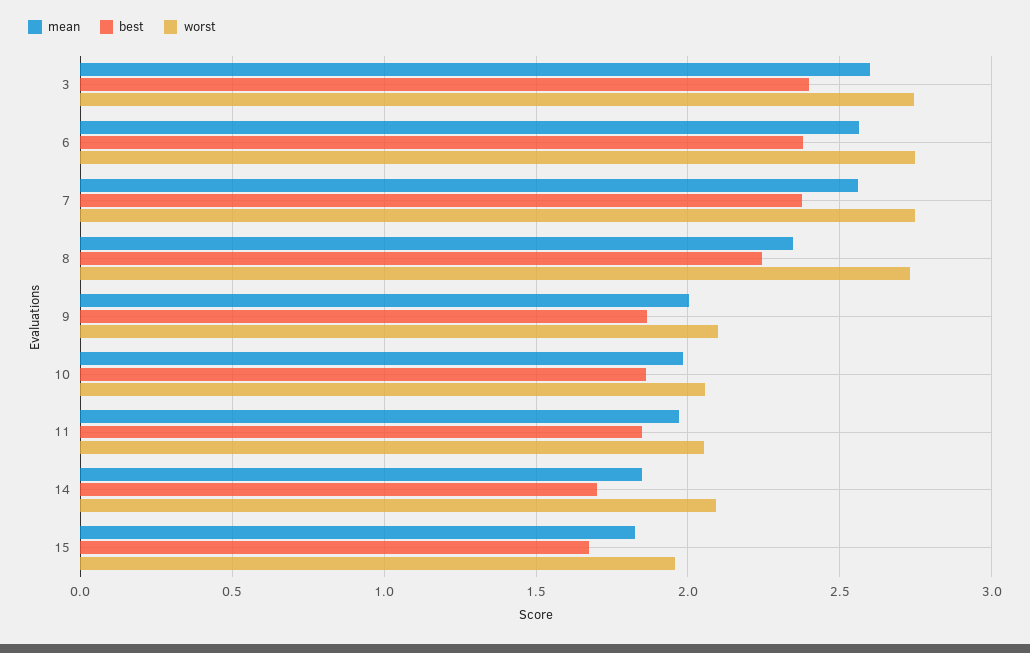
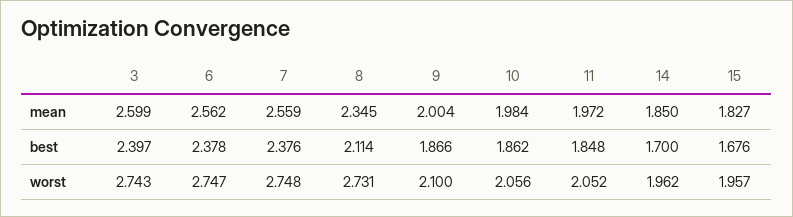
best, 8: 2.25 -> 2.114
worst, 14: 2.1 -> 1.962

